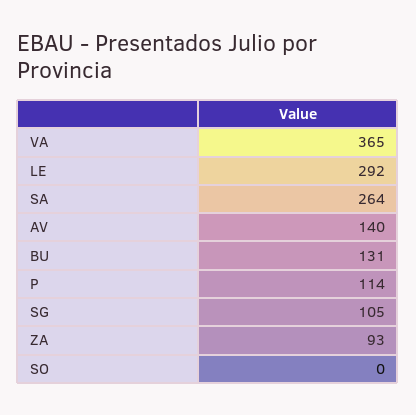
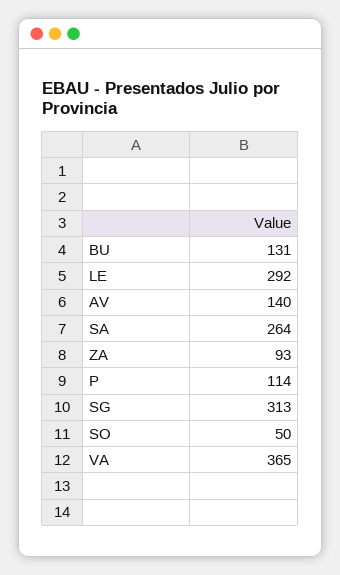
SG: 105 -> 313
SO: 0 -> 50

